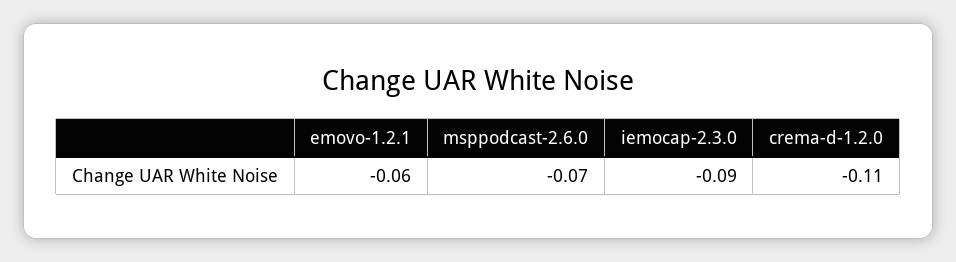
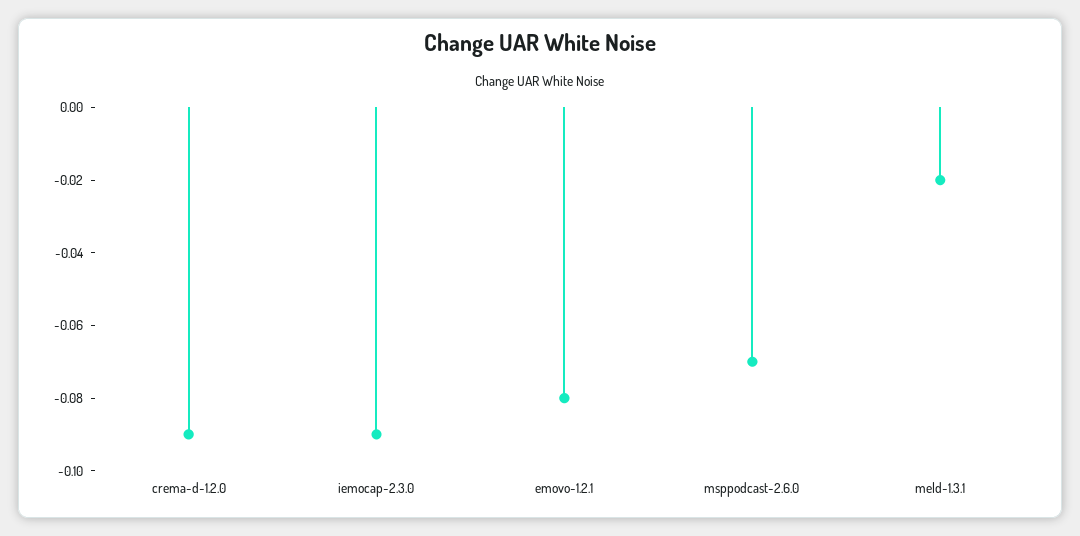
emovo-1.2.1: -0.06 -> -0.08
crema-d-1.2.0: -0.11 -> -0.09
meld-1.3.1: none -> -0.02

